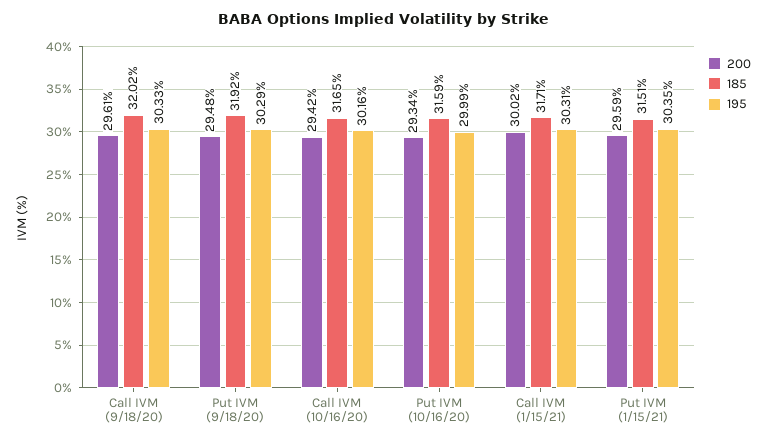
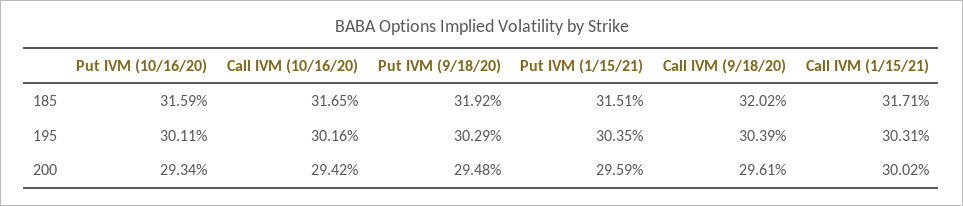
195, Call IVM (9/18/20): 30.33 -> 30.39
195, Put IVM (10/16/20): 29.99 -> 30.11

